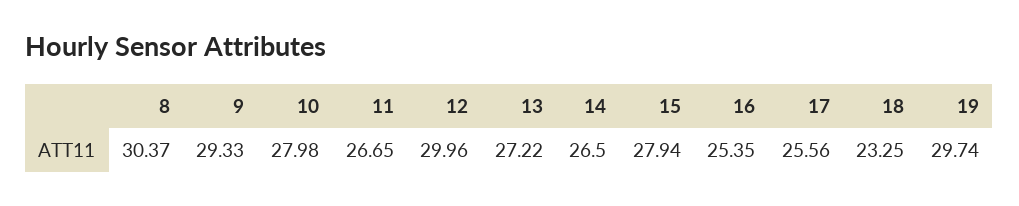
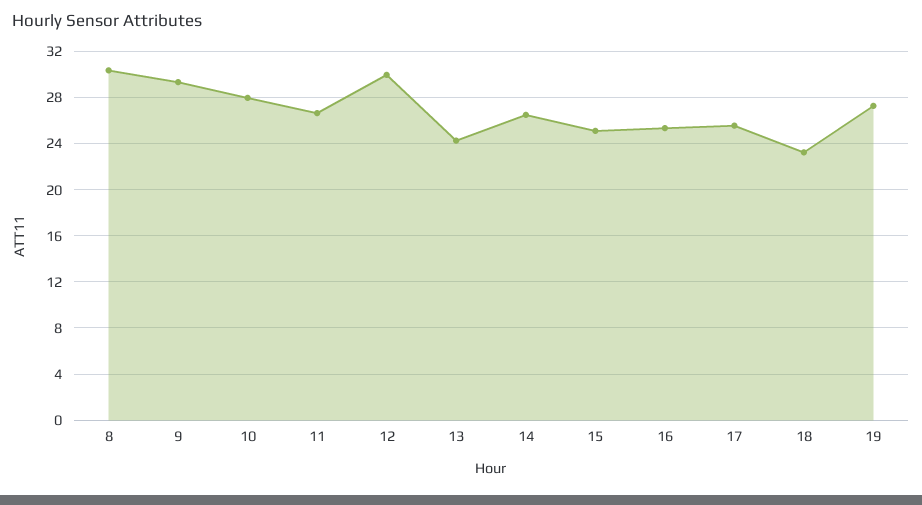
13: 27.22 -> 24
15: 27.94 -> 25
19: 29.74 -> 27

